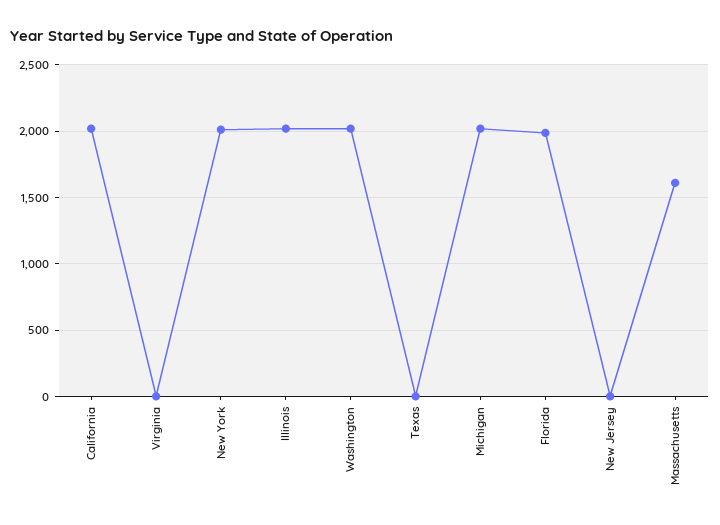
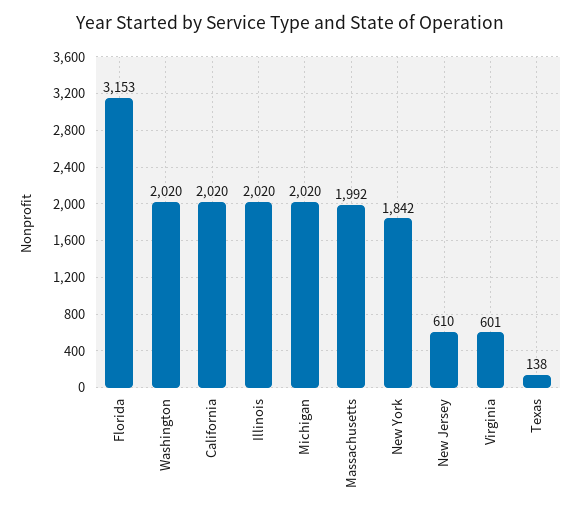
Virginia: 0 -> 601
New York: 2000 -> 1842
Texas: 0 -> 138
Florida: 2000 -> 3153
New Jersey: 0 -> 610
Massachusetts: 1600 -> 1992

